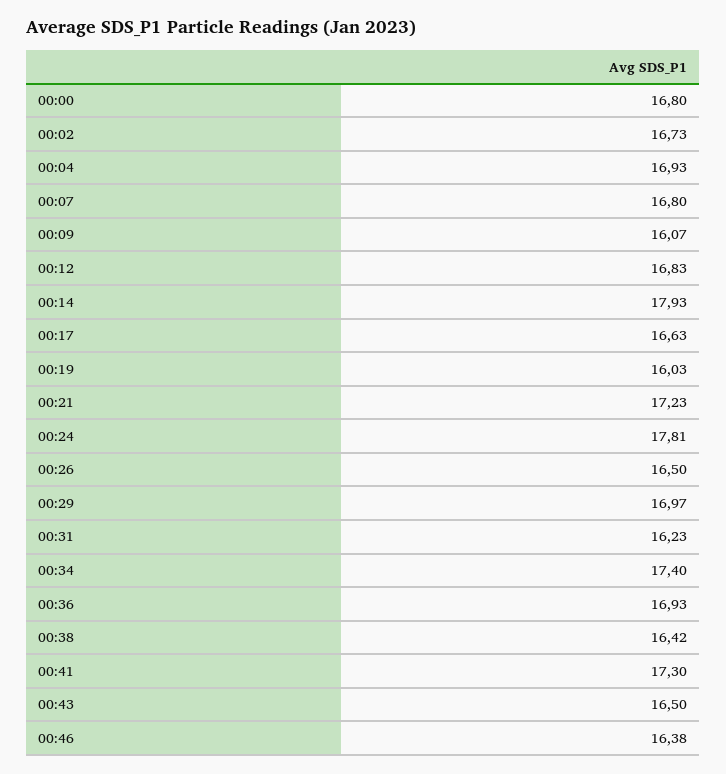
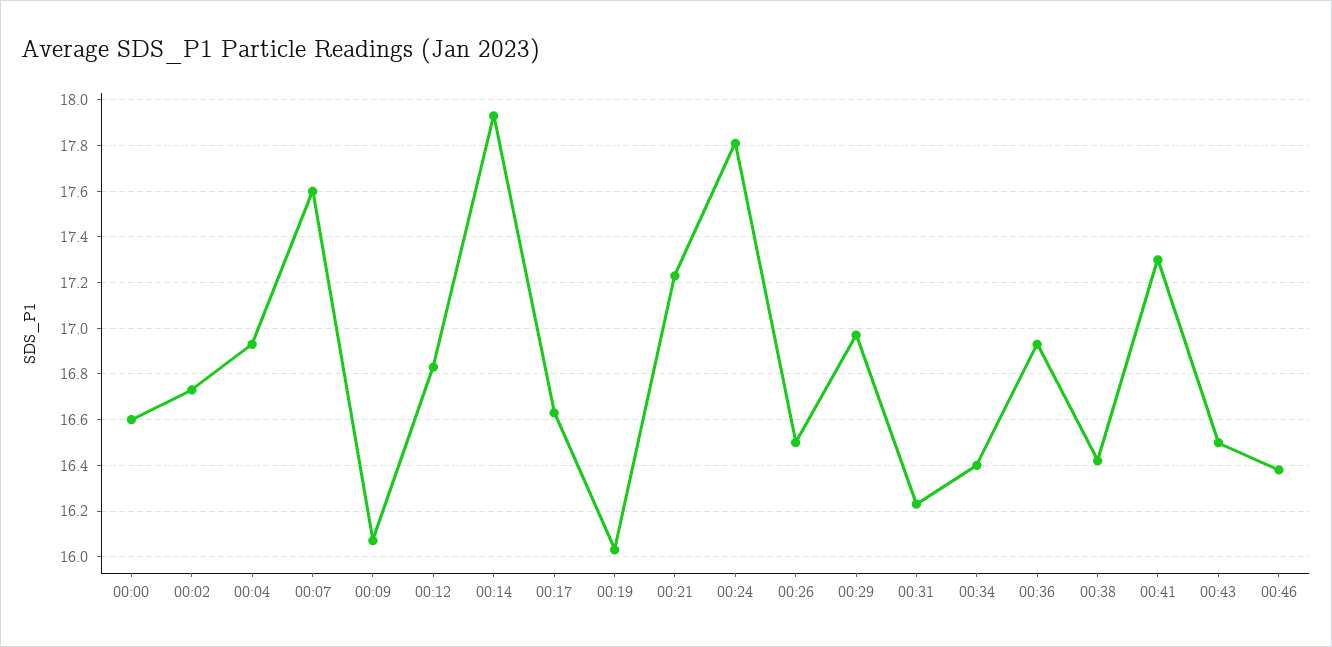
00:00: 16.8 -> 16.6
00:07: 16.8 -> 17.6
00:34: 17.4 -> 16.4

